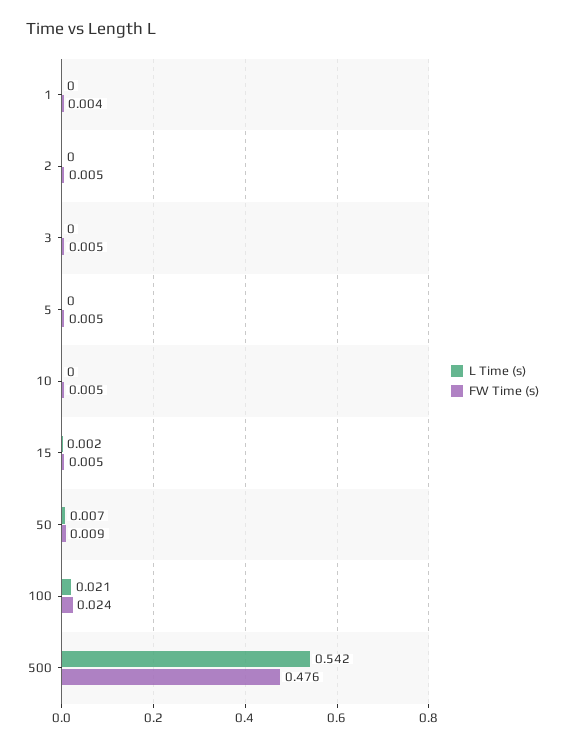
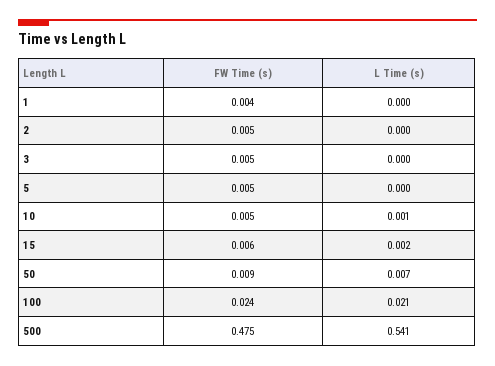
L Time (s), 10: 0 -> 0.001
FW Time (s), 15: 0.005 -> 0.006
L Time (s), 500: 0.542 -> 0.541
FW Time (s), 500: 0.476 -> 0.475

